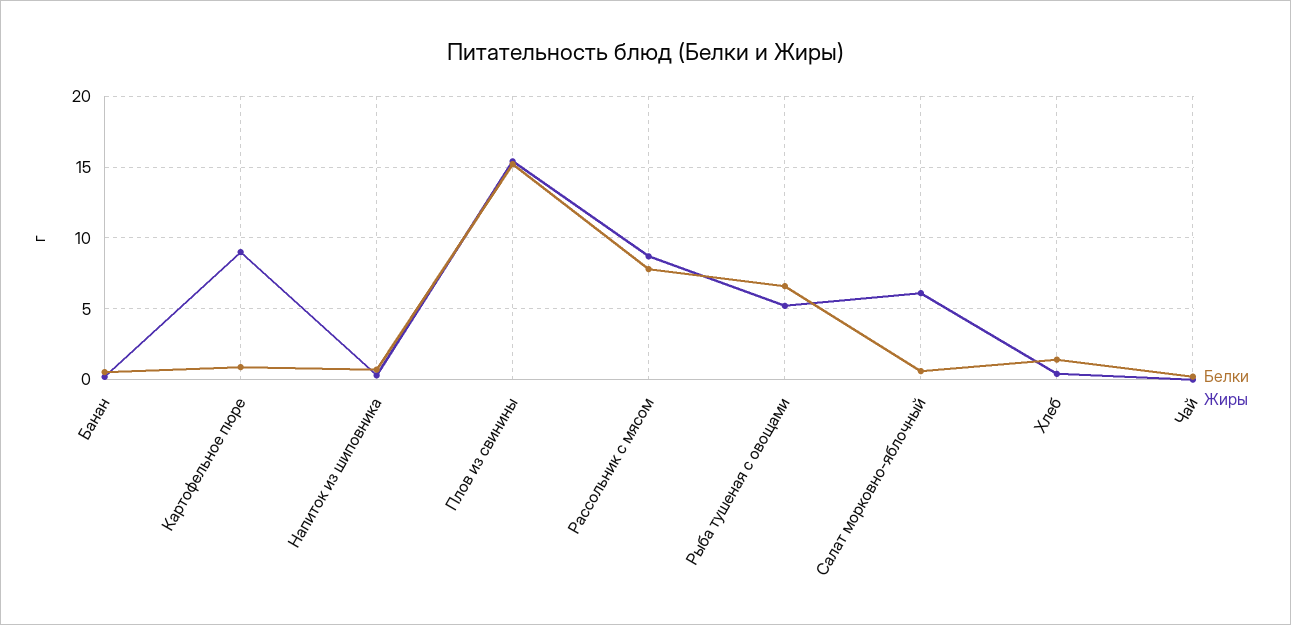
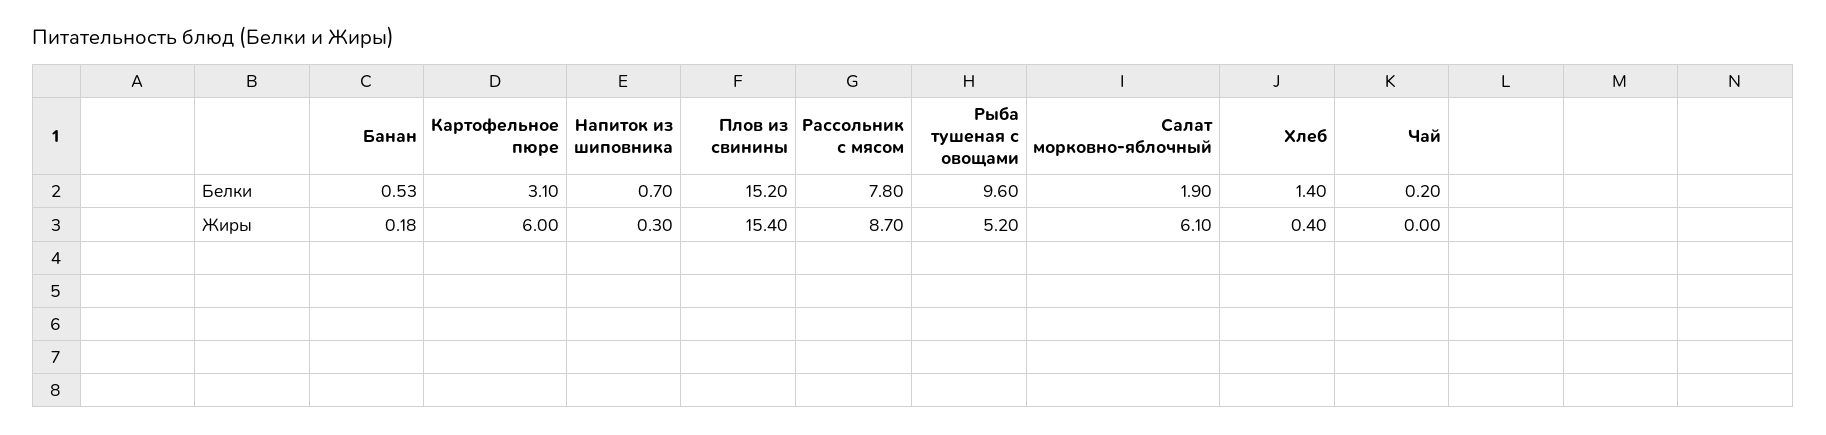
Белки, Картофельное пюре: 1 -> 3.1
Жиры, Картофельное пюре: 9 -> 6
Белки, Рыба тушеная с овощами: 6.5 -> 9.6
Белки, Салат морковно-яблочный: 0.5 -> 1.9

